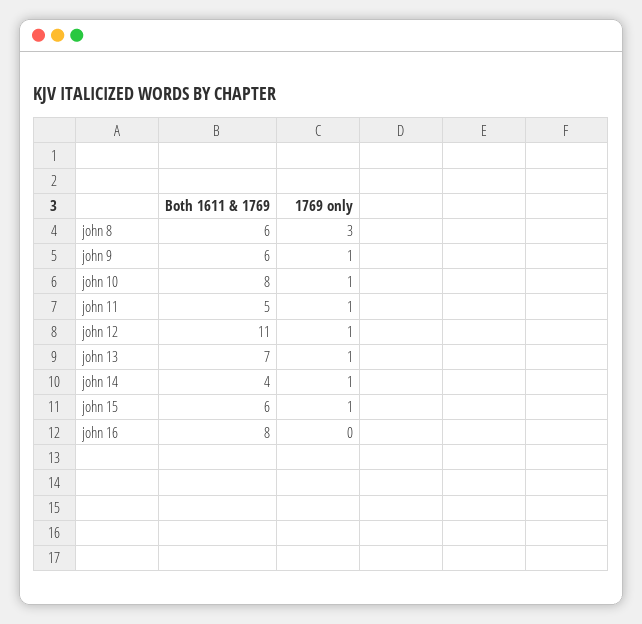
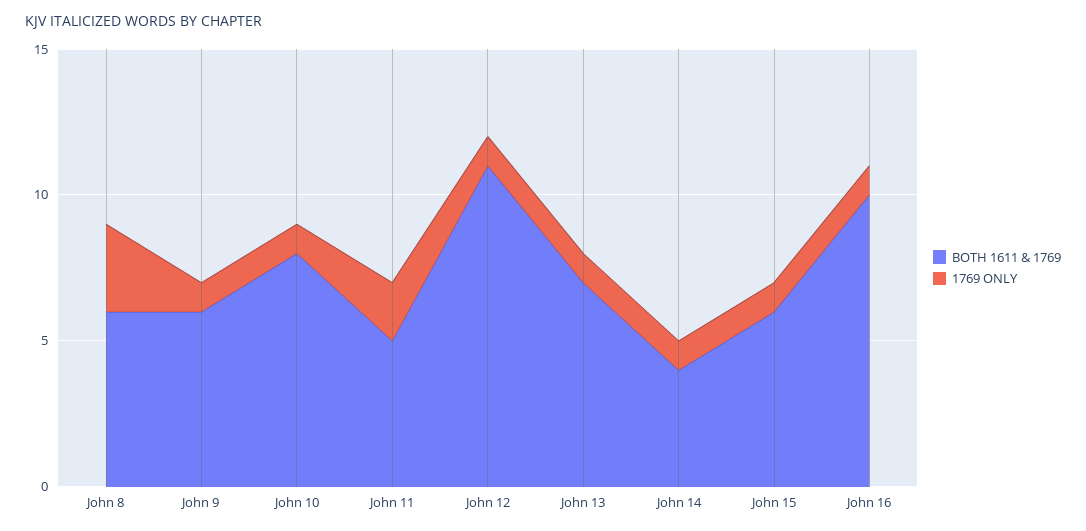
1769 only, john 11: 1 -> 2
Both 1611 & 1769, john 16: 8 -> 10
1769 only, john 16: 0 -> 1

